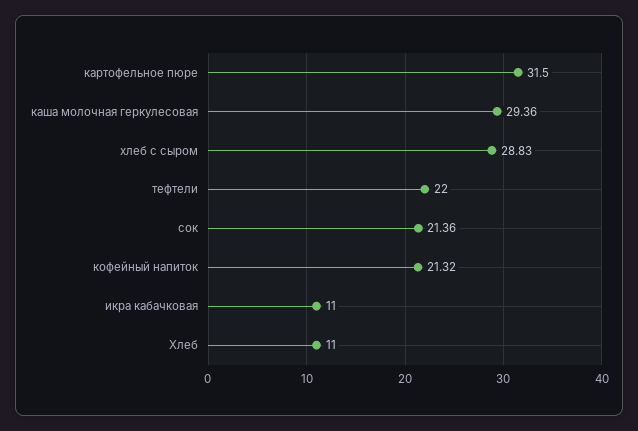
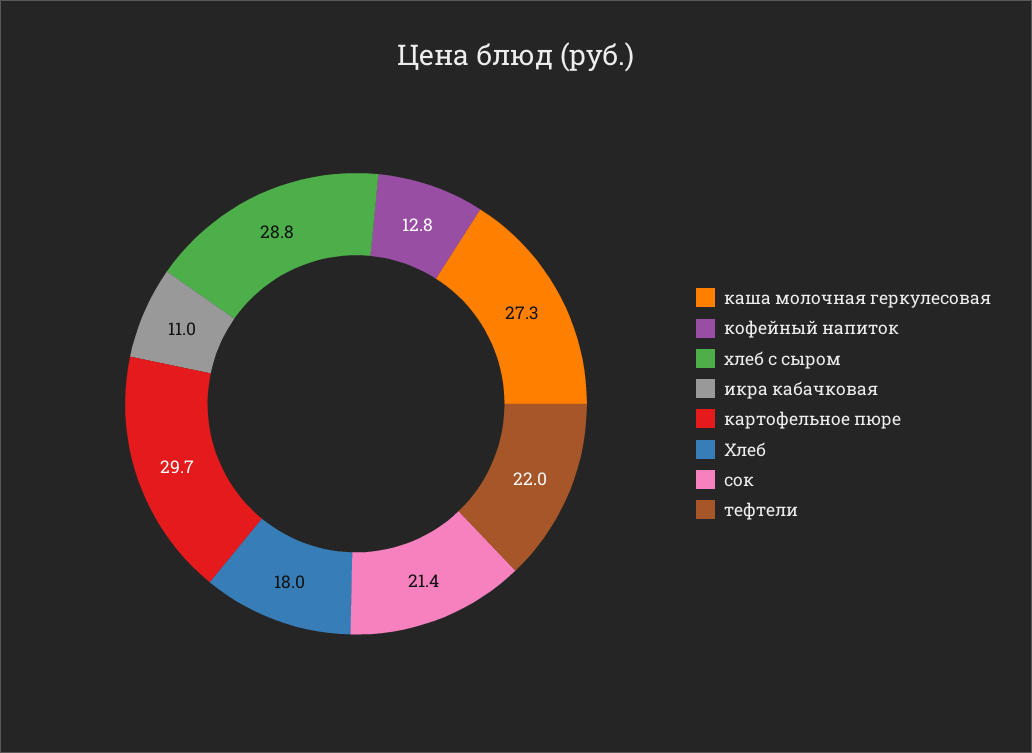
картофельное пюре: 31.5 -> 29.7
каша молочная геркулесовая: 29.36 -> 27.3
кофейный напиток: 21.32 -> 12.8
Хлеб: 11 -> 18

